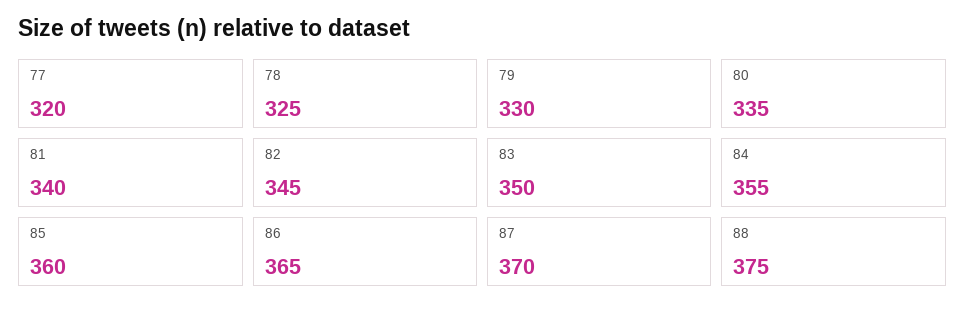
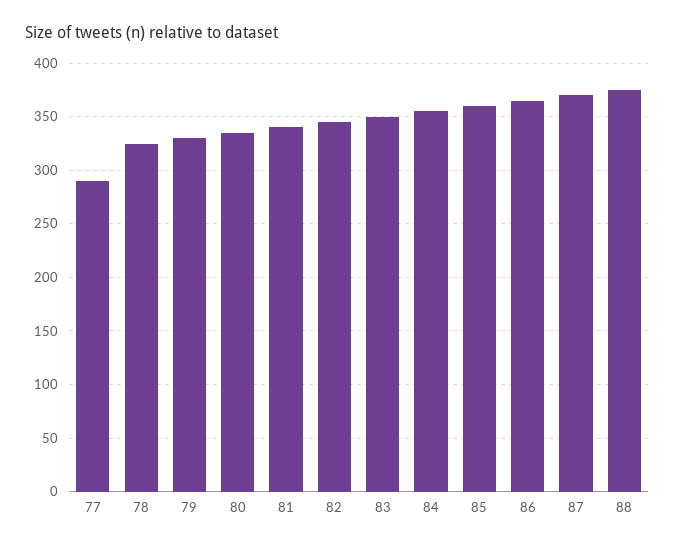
77: 320 -> 290

